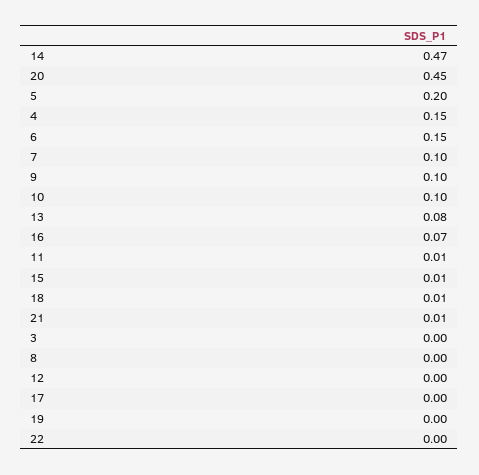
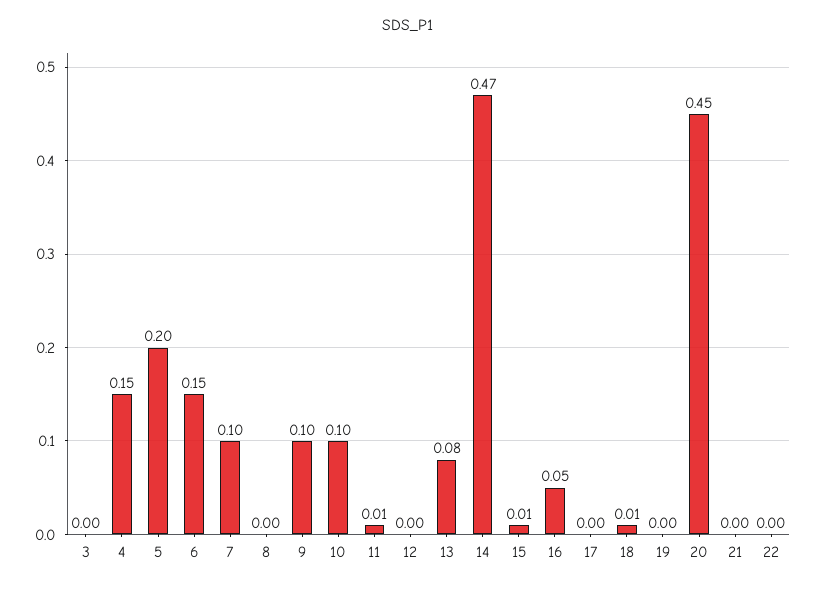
16: 0.07 -> 0.05
21: 0.01 -> 0

